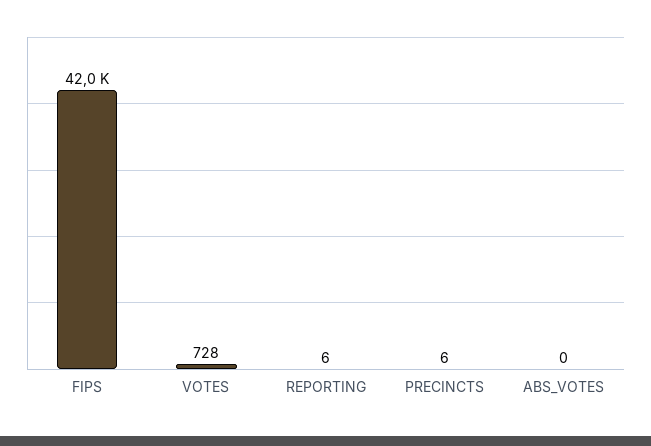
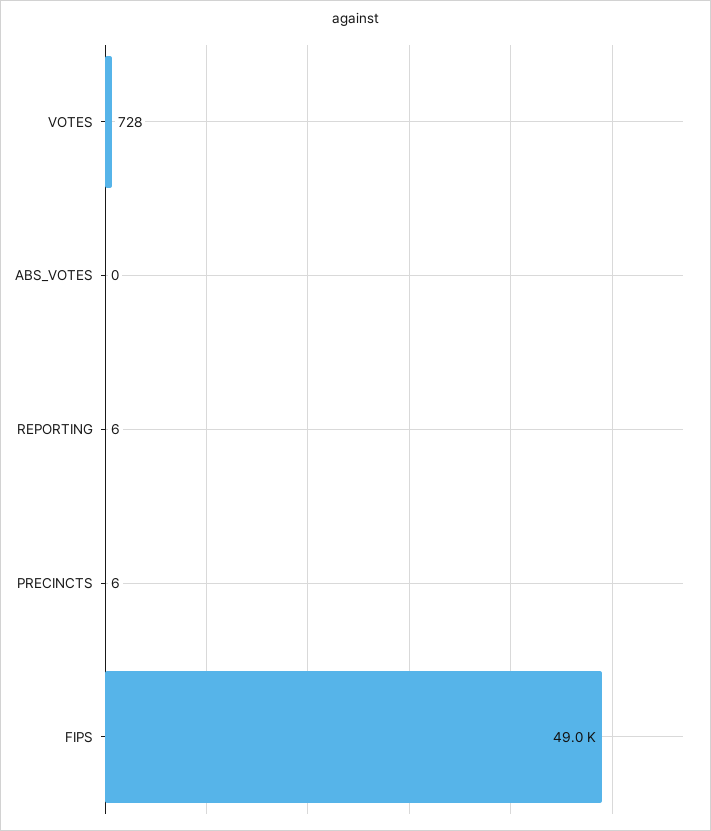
FIPS: 42000 -> 49000

